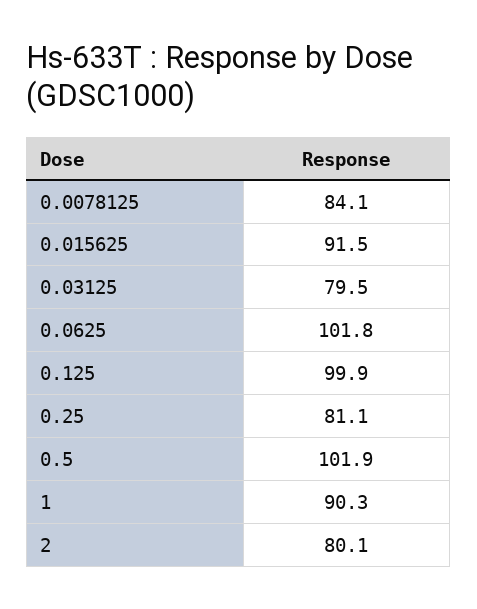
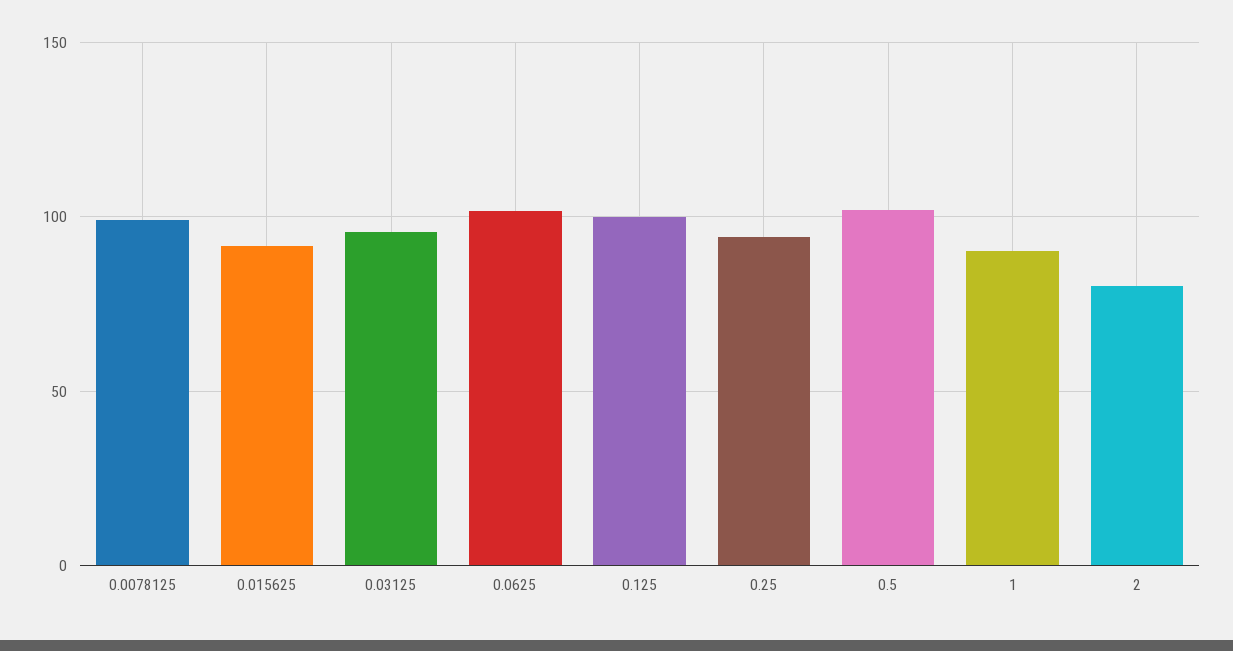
0.0078125: 84.1 -> 100
0.03125: 79.5 -> 95
0.25: 81.1 -> 95

